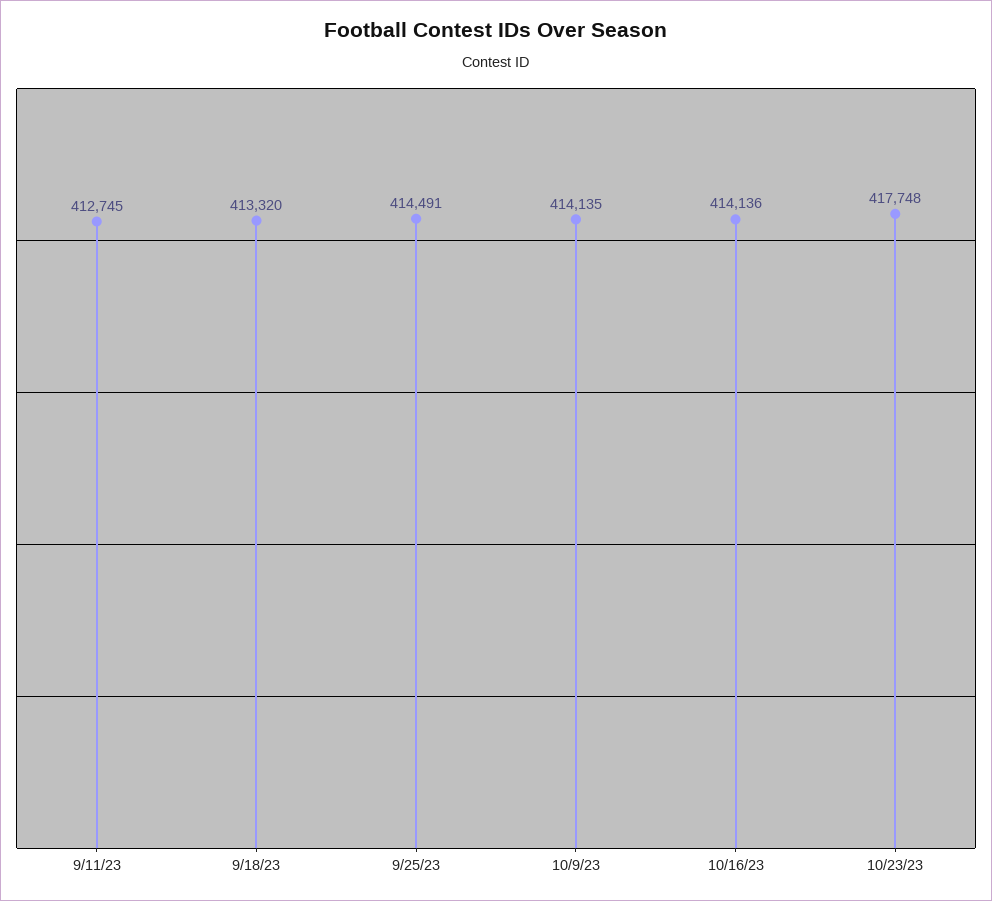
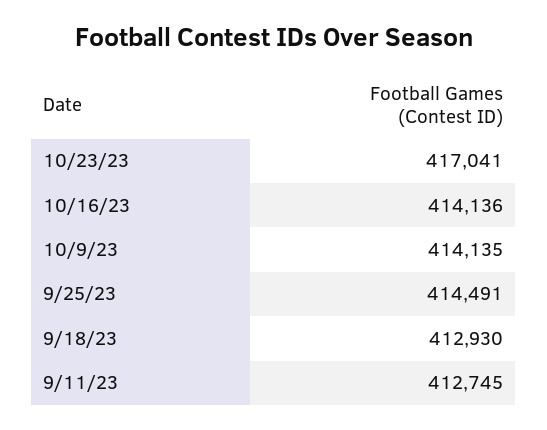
9/18/23: 413320 -> 412930
10/23/23: 417748 -> 417041

